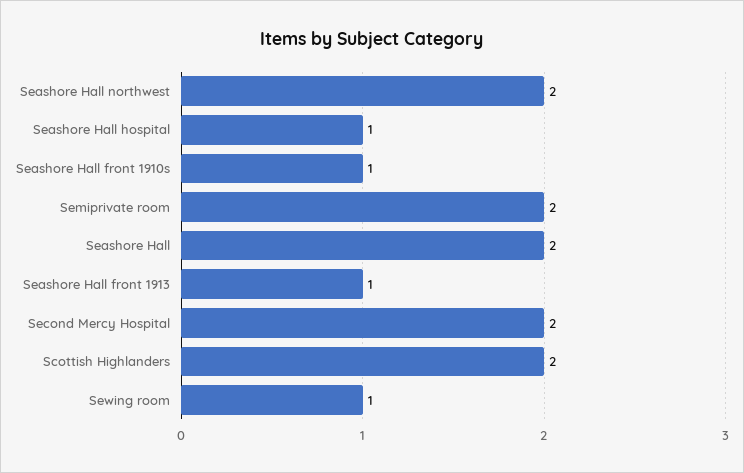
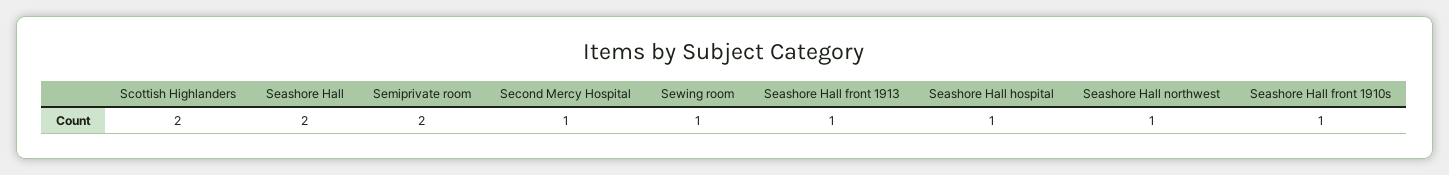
Seashore Hall northwest: 2 -> 1
Second Mercy Hospital: 2 -> 1

